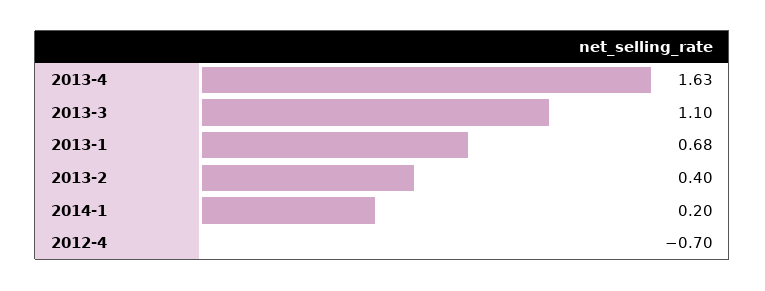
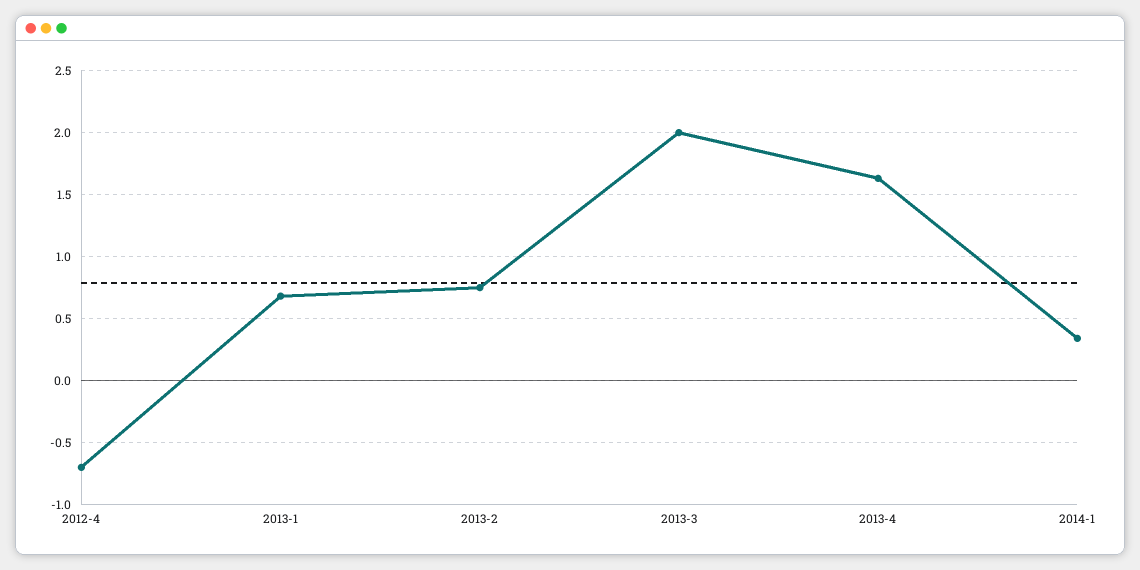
2013-3: 1.1 -> 2
2013-2: 0.4 -> 0.75
2014-1: 0.2 -> 0.35

